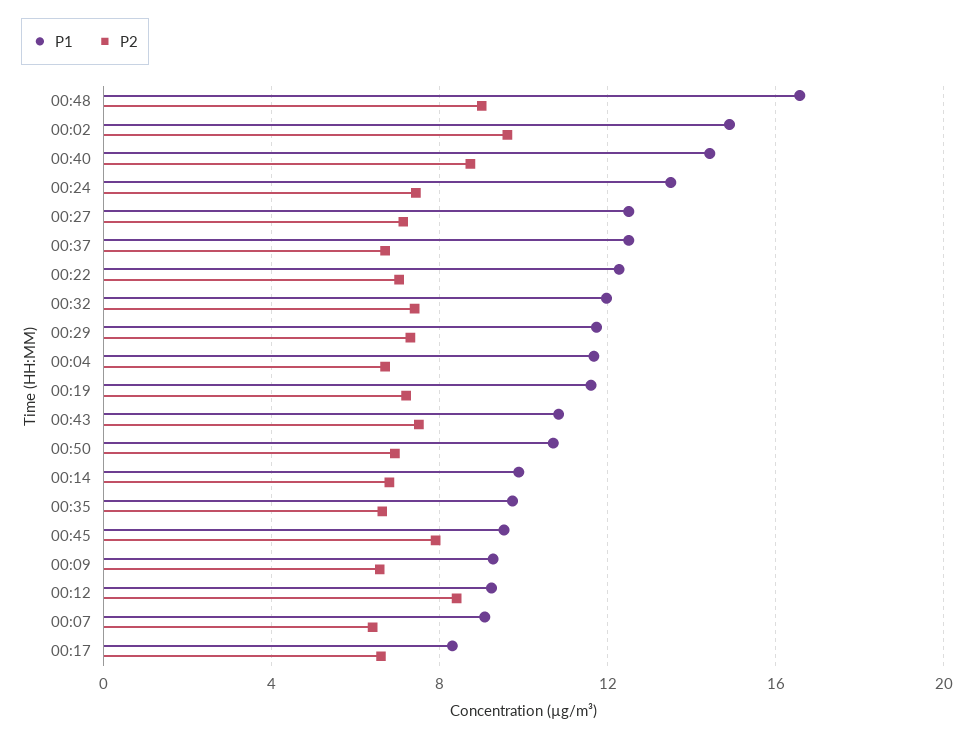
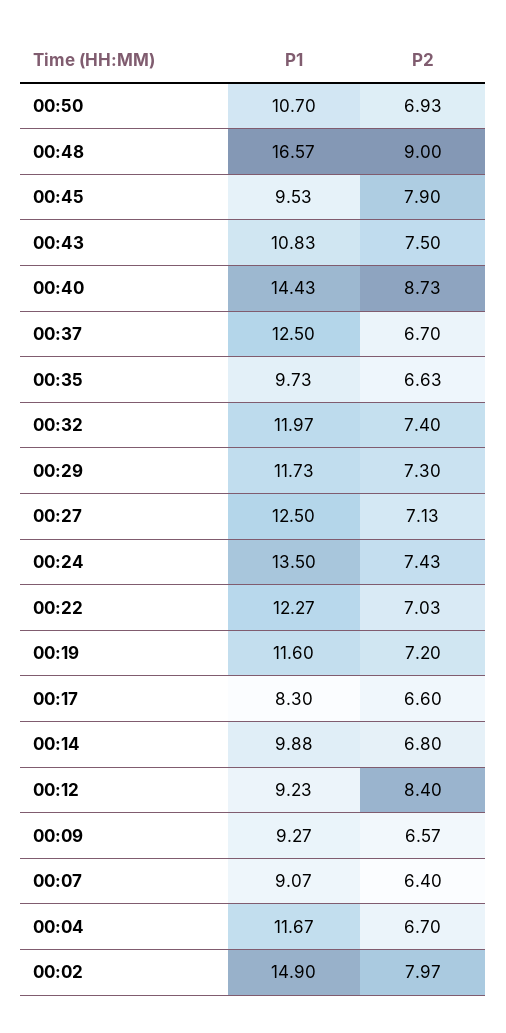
P2, 00:02: 9.5 -> 7.97

